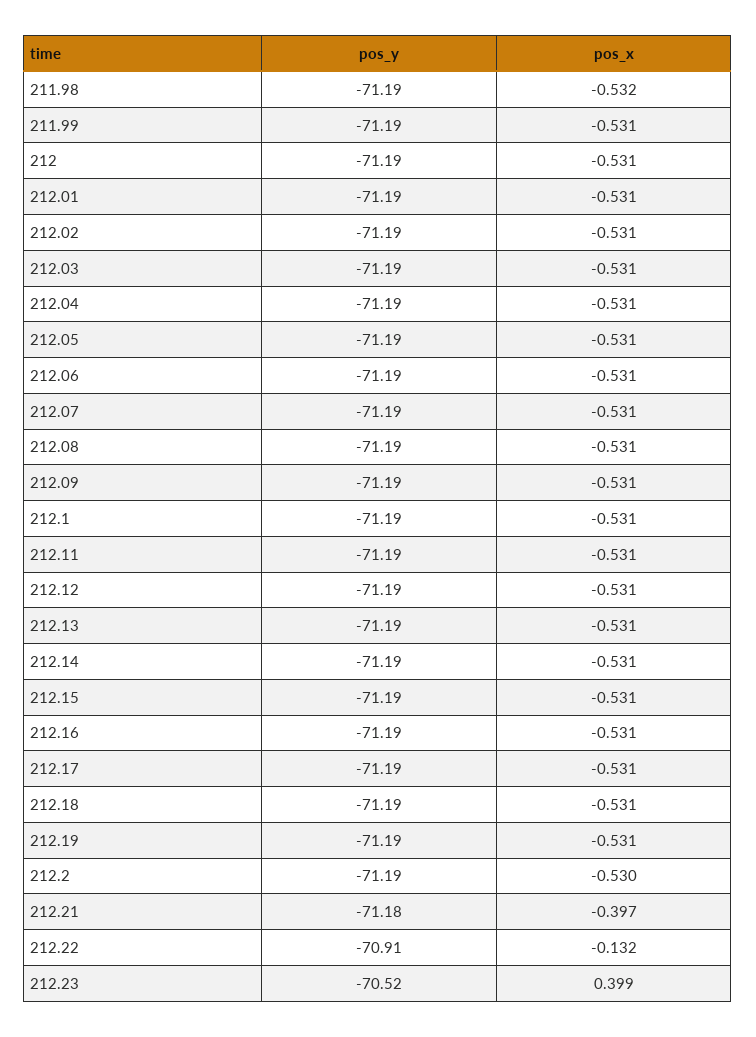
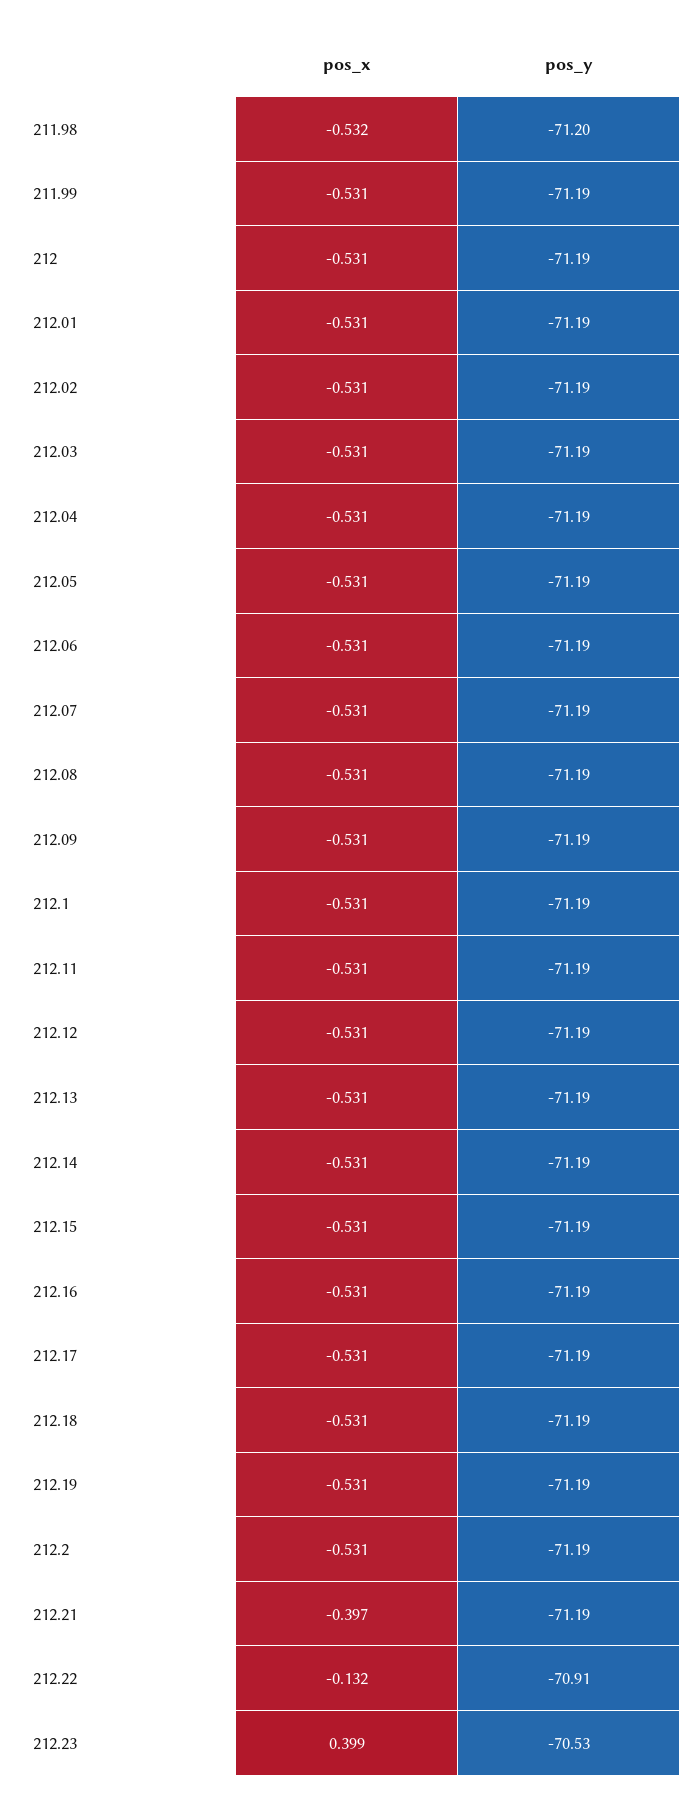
pos_y, 211.98: -71.19 -> -71.2
pos_x, 212.2: -0.53 -> -0.531
pos_y, 212.21: -71.18 -> -71.19
pos_y, 212.23: -70.52 -> -70.53

